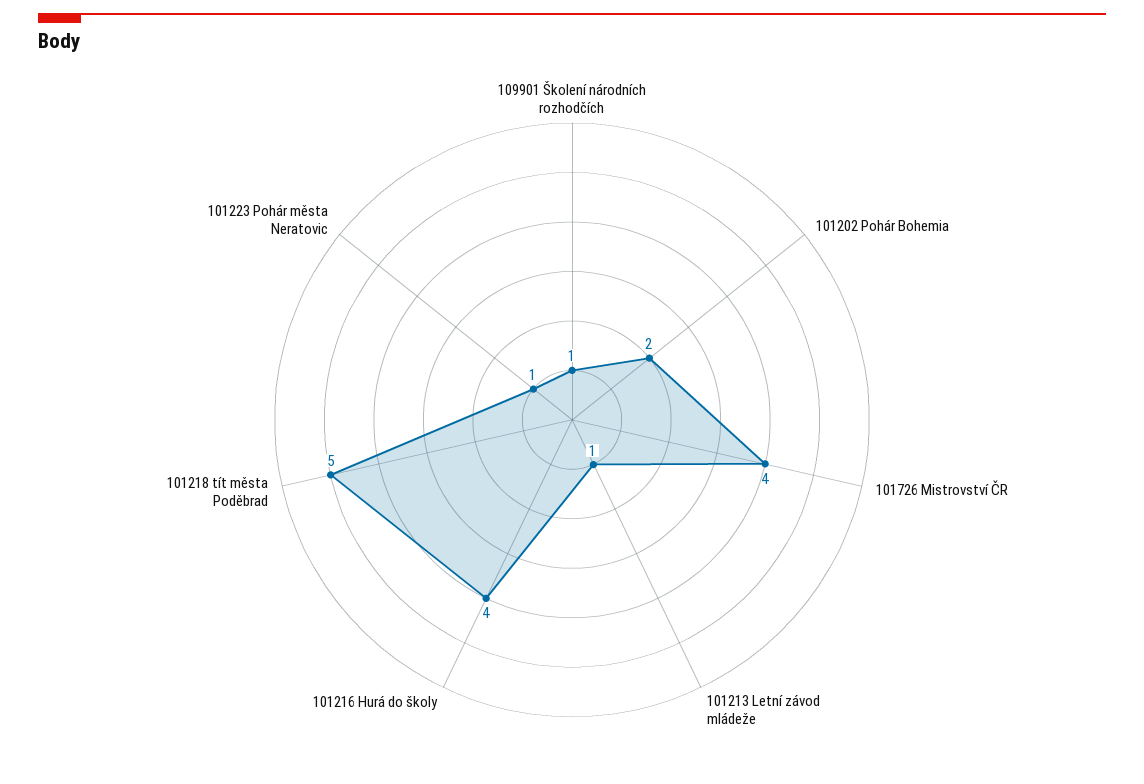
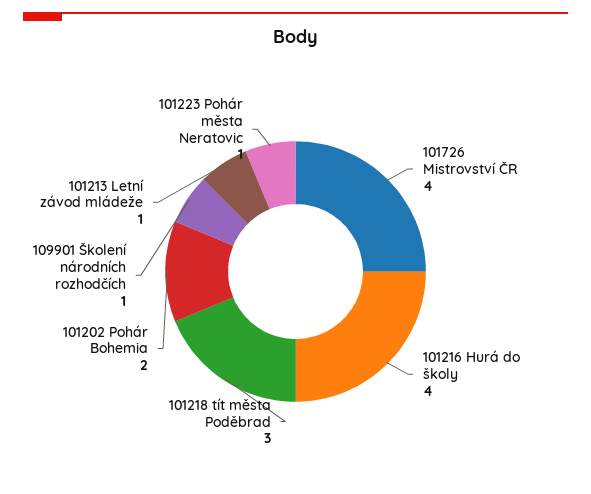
101218 tít města Poděbrad: 5 -> 3

